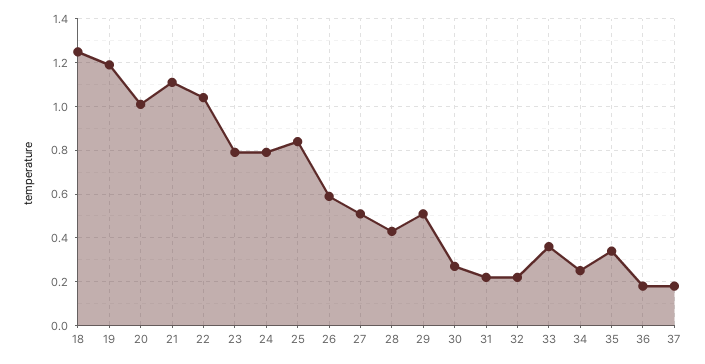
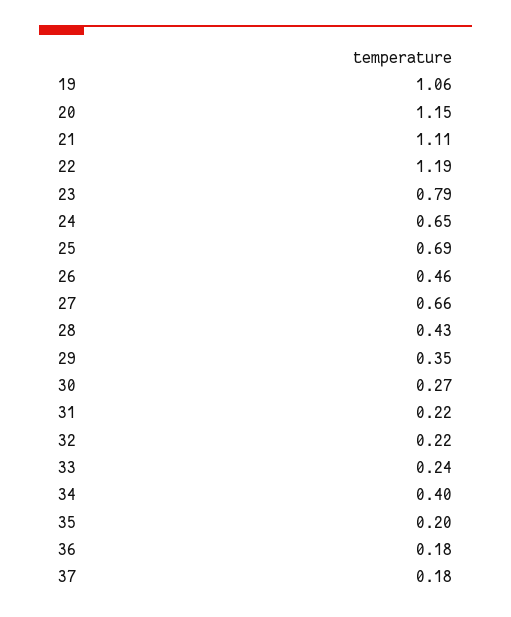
18: 1.25 -> none
19: 1.2 -> 1.06
20: 1 -> 1.15
22: 1.05 -> 1.19
24: 0.8 -> 0.65
25: 0.85 -> 0.69
26: 0.6 -> 0.46
27: 0.5 -> 0.66
29: 0.5 -> 0.35
33: 0.35 -> 0.24
34: 0.25 -> 0.4
35: 0.35 -> 0.2

